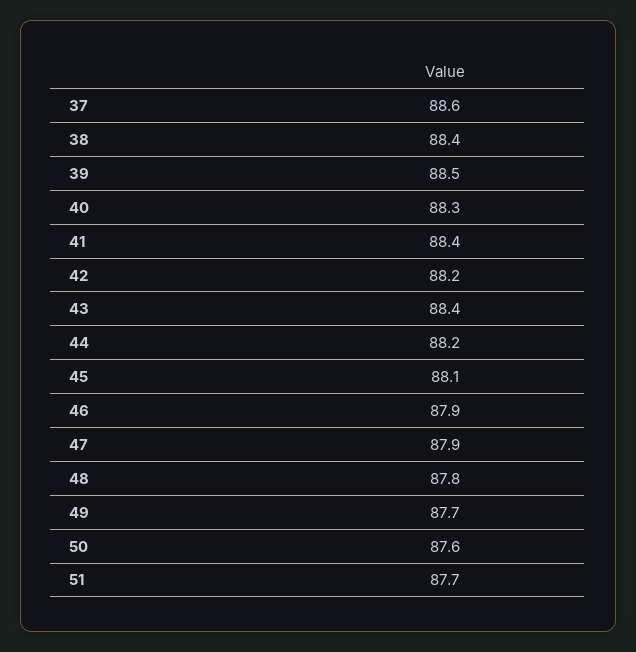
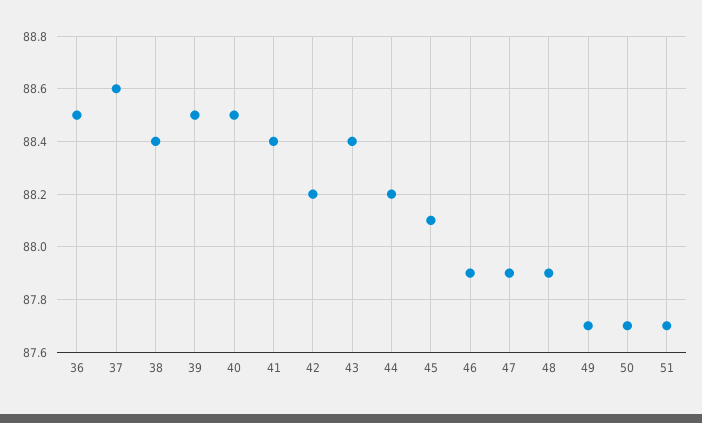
40: 88.3 -> 88.5
48: 87.8 -> 87.9
50: 87.6 -> 87.7
36: none -> 88.5

